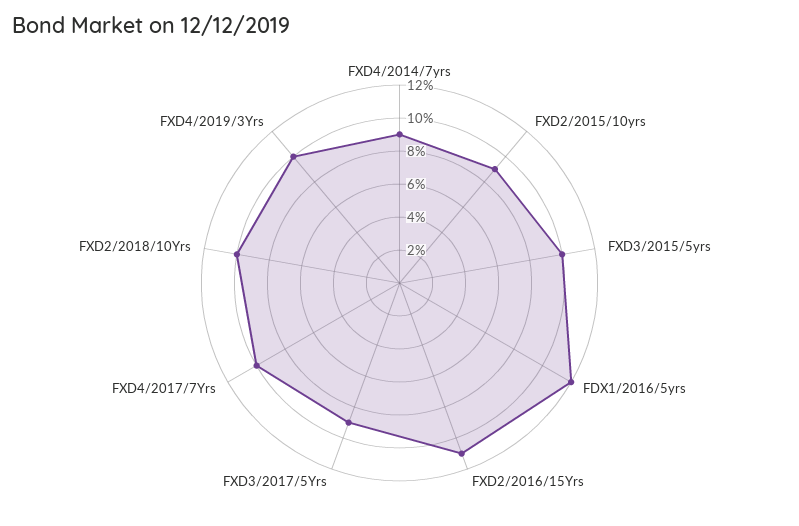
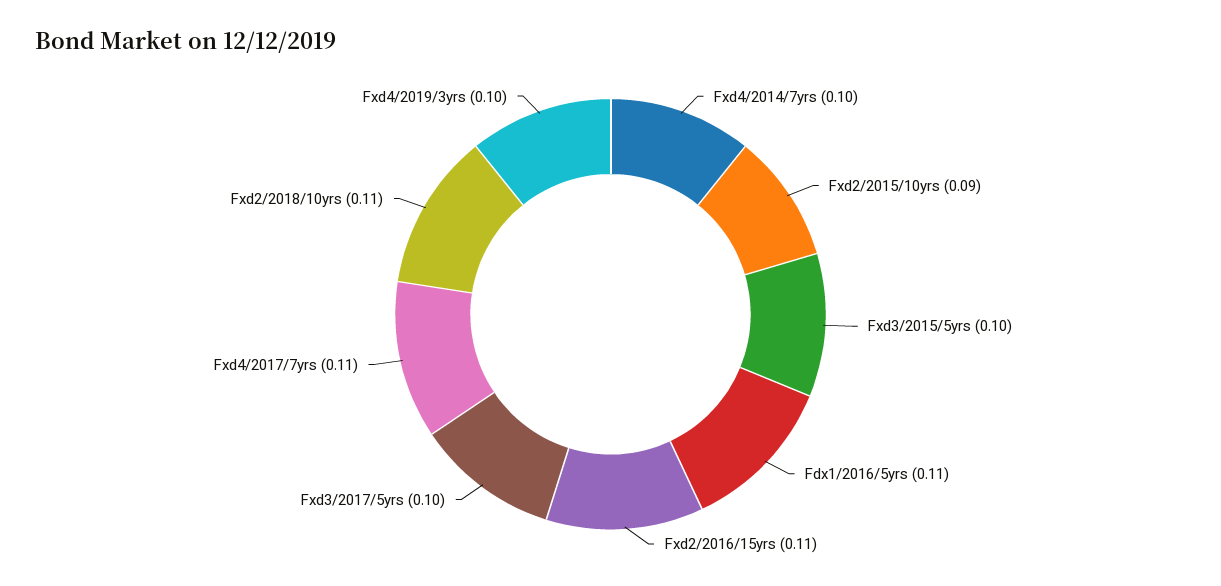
FXD4/2014/7yrs: 0.09 -> 0.1
FDX1/2016/5yrs: 0.12 -> 0.11
FXD3/2017/5Yrs: 0.09 -> 0.1
FXD4/2017/7Yrs: 0.1 -> 0.11
FXD2/2018/10Yrs: 0.1 -> 0.11

